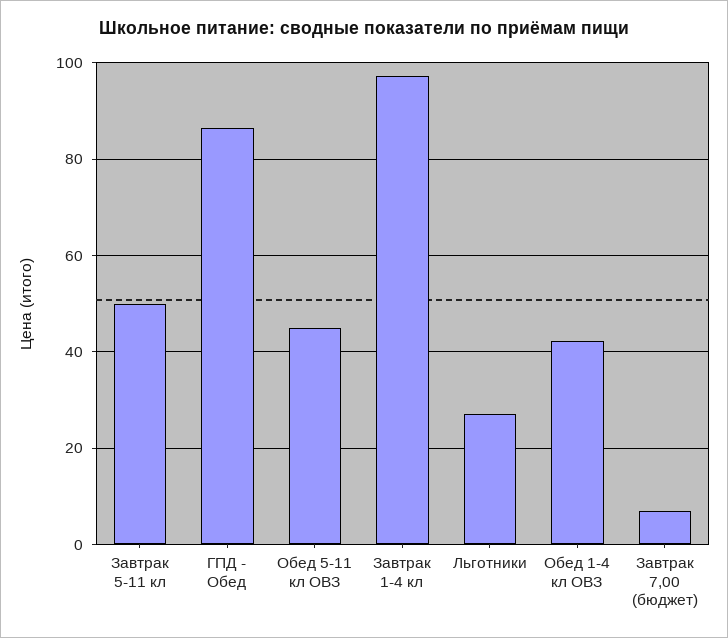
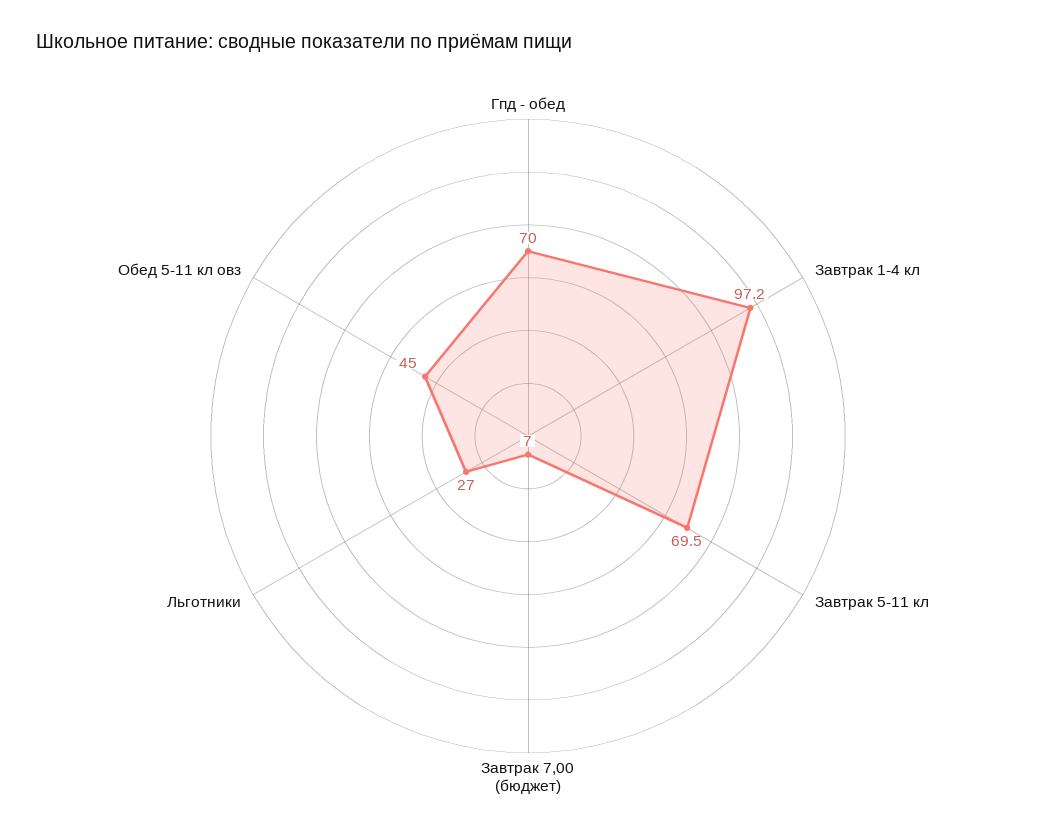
Завтрак 5-11 кл: 50 -> 69.5
ГПД - Обед: 86 -> 70
Обед 1-4 кл ОВЗ: 42 -> none

